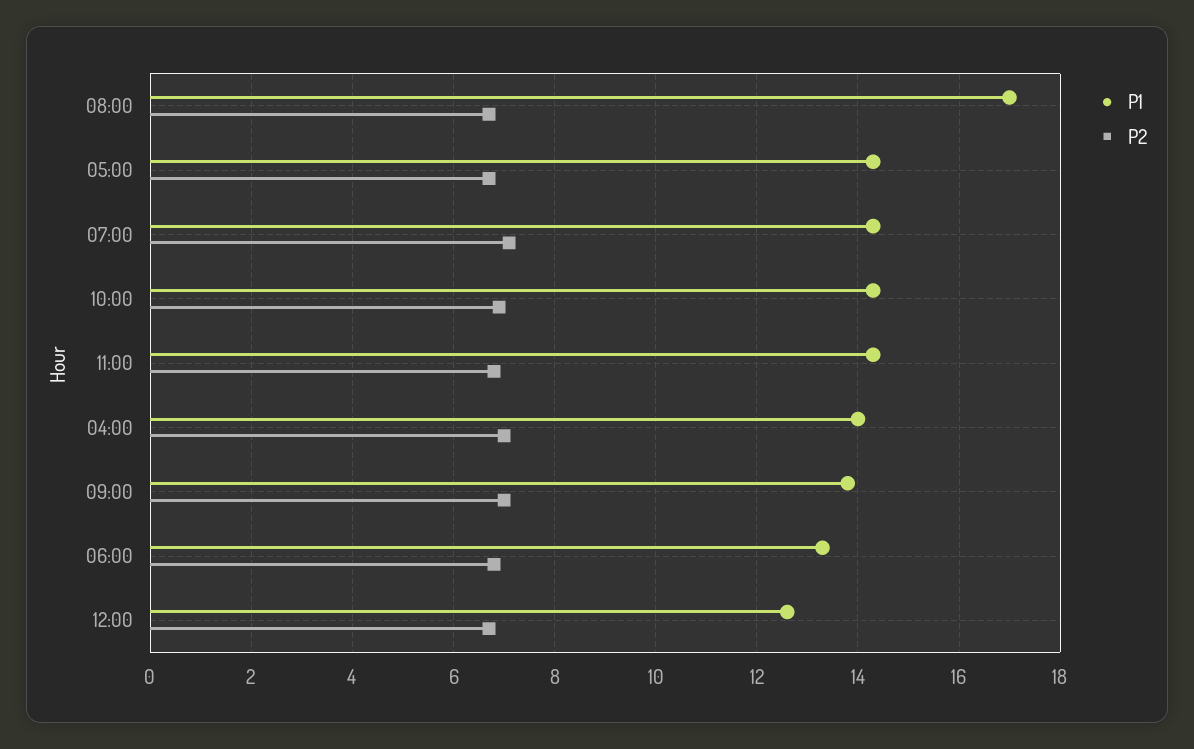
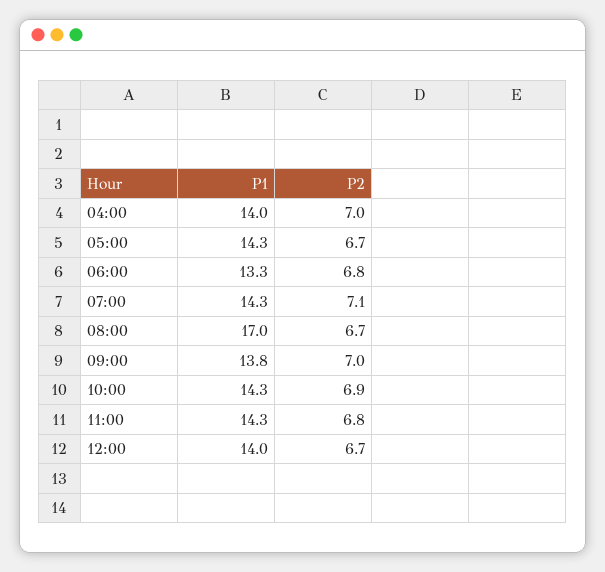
P1, 12:00: 12.5 -> 14

